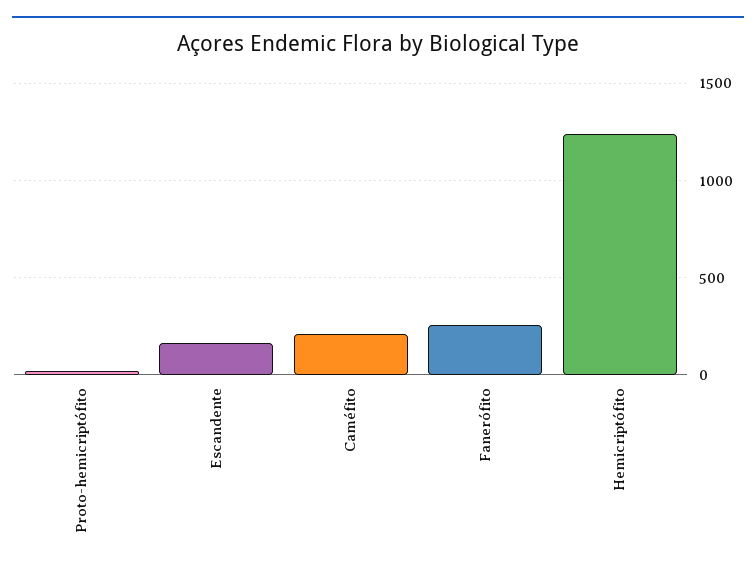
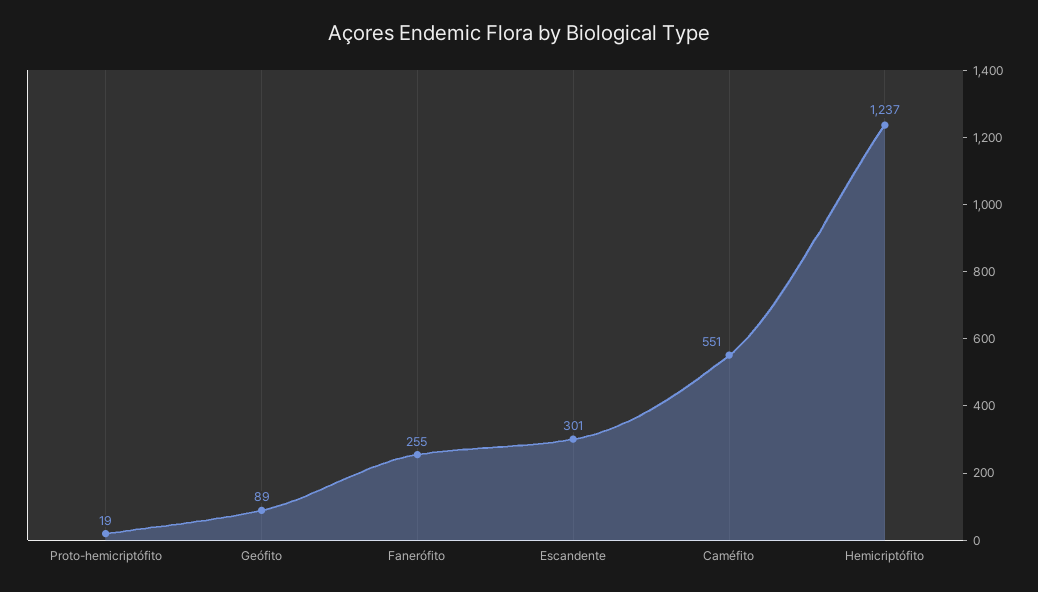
Escandente: 150 -> 301
Caméfito: 200 -> 551
Geófito: none -> 89

